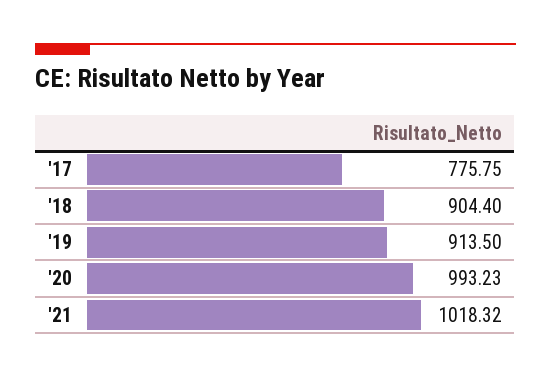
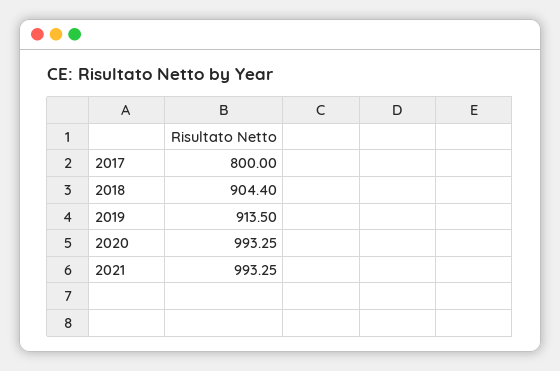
'17: 775.75 -> 800
'20: 993.23 -> 993.25
'21: 1018.32 -> 993.25

